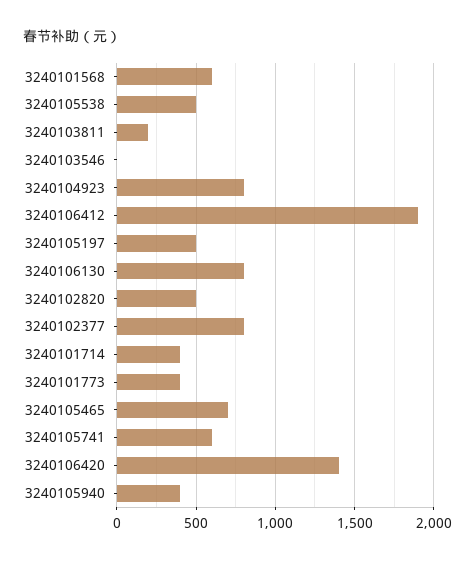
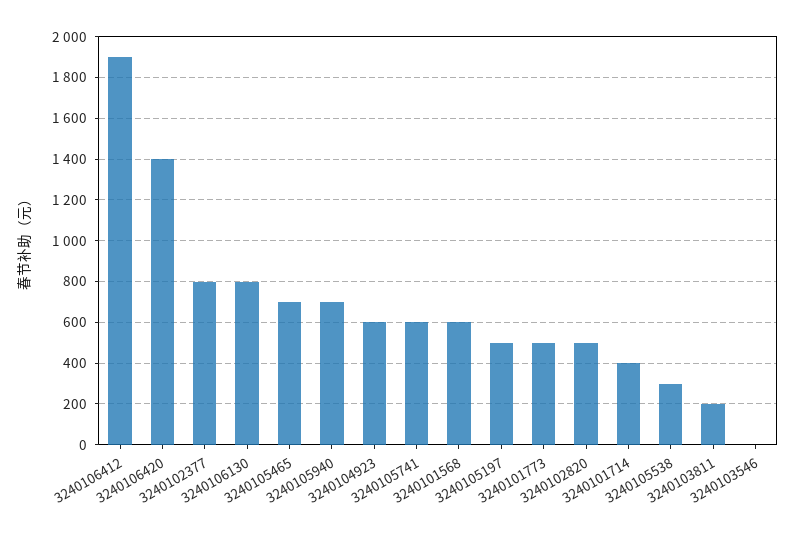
3240105538: 500 -> 300
3240104923: 800 -> 600
3240101773: 400 -> 500
3240105940: 400 -> 700

